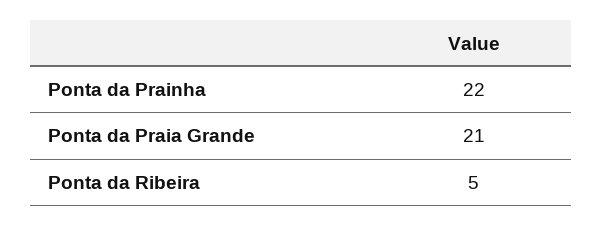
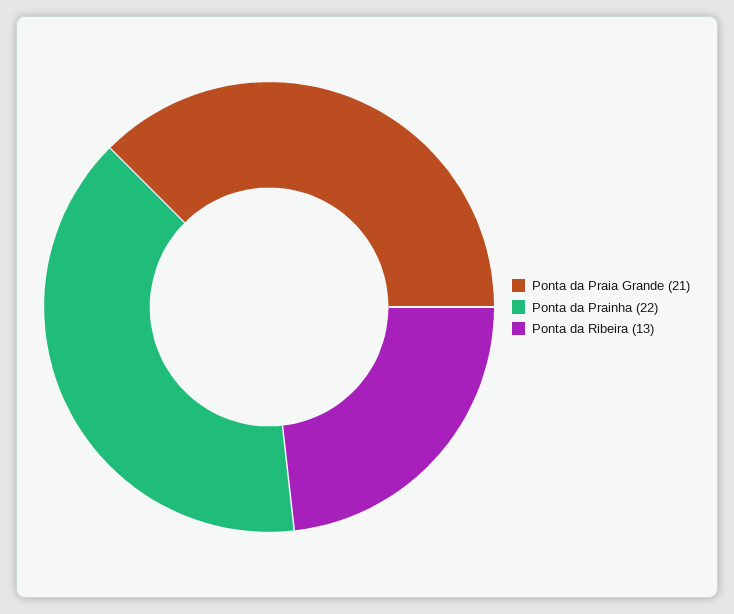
Ponta da Ribeira: 5 -> 13

